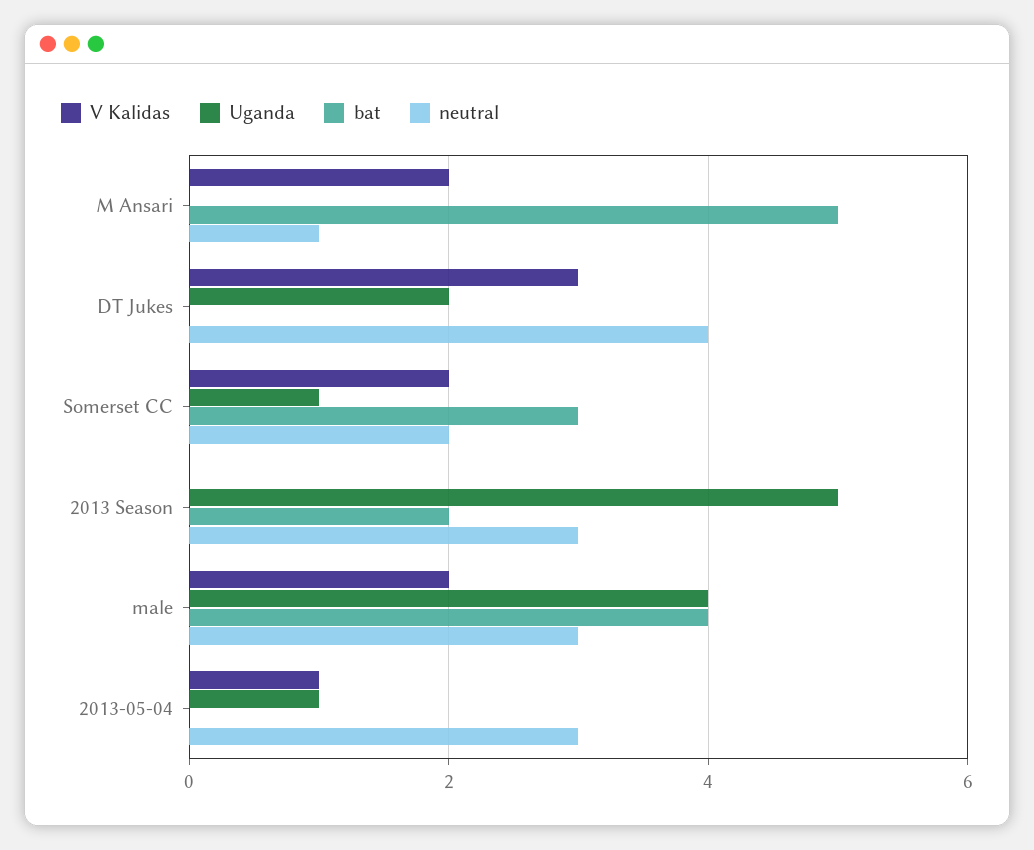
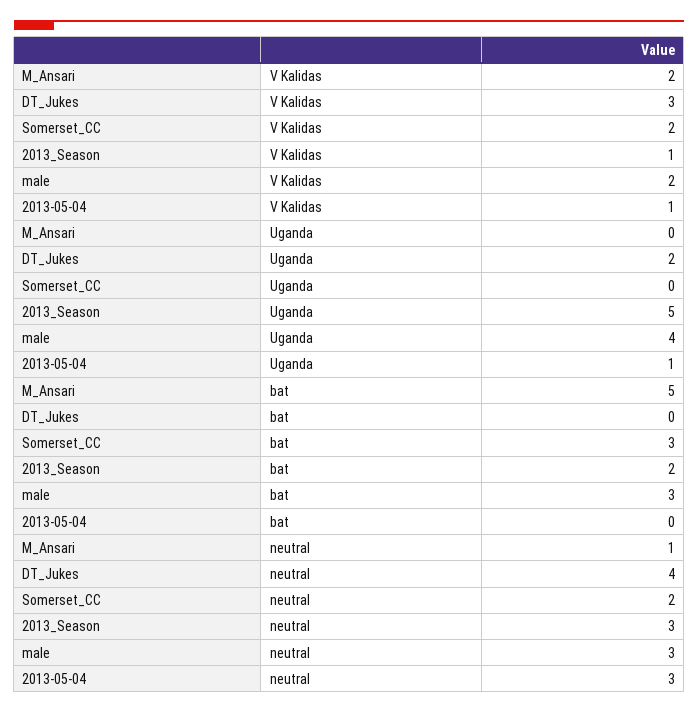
Uganda, Somerset CC: 1 -> 0
V Kalidas, 2013 Season: 0 -> 1
bat, male: 4 -> 3

